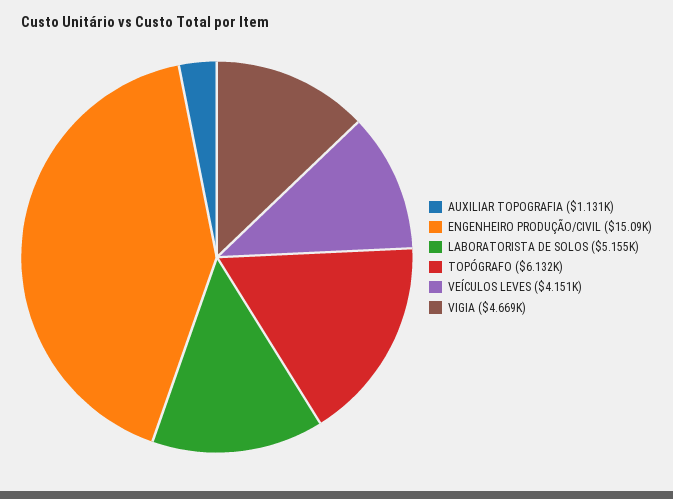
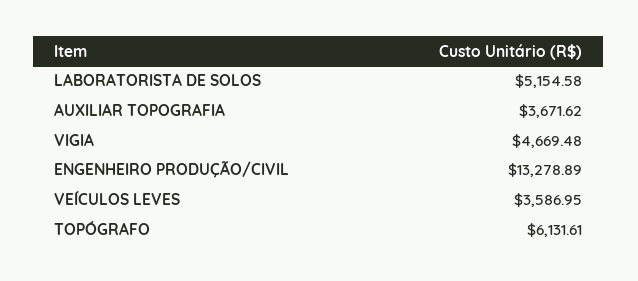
AUXILIAR TOPOGRAFIA: 1131 -> 3671.62
ENGENHEIRO PRODUÇÃO/CIVIL: 15090 -> 13278.89
VEÍCULOS LEVES: 4151 -> 3586.95

